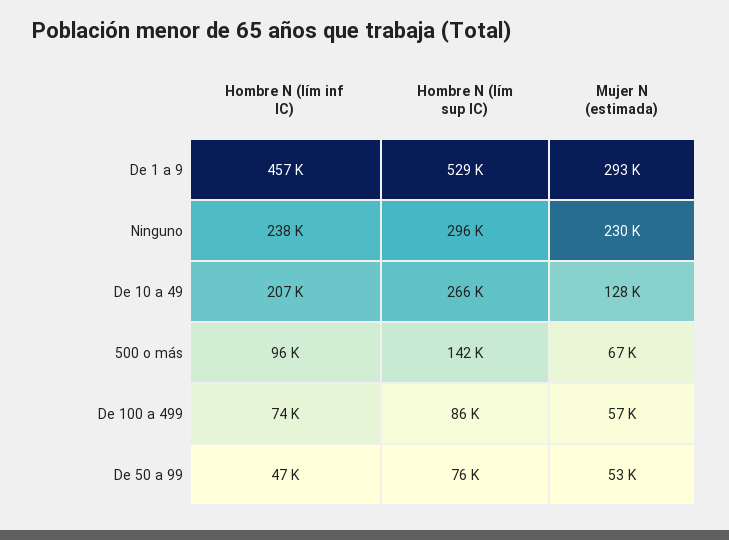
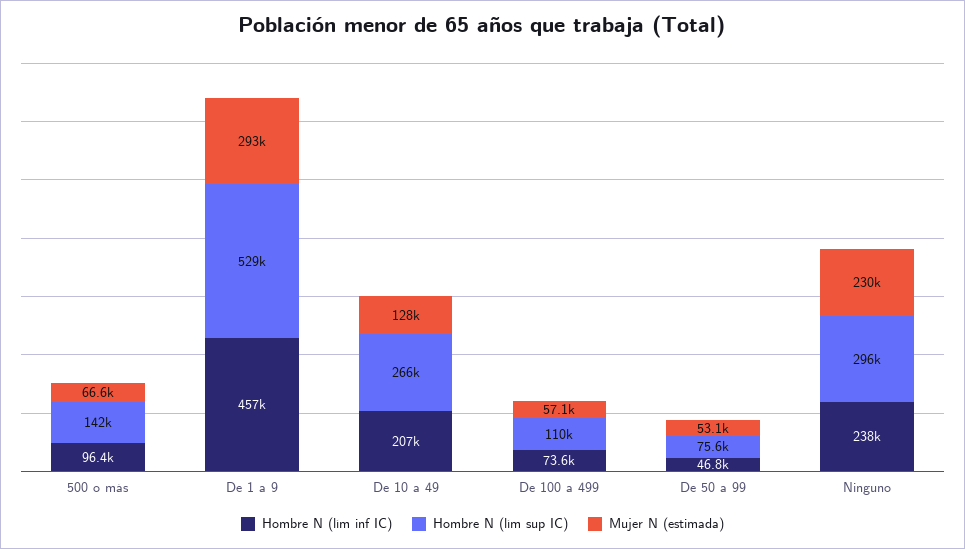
Hombre N (lím sup IC), De 100 a 499: 86000 -> 110000

